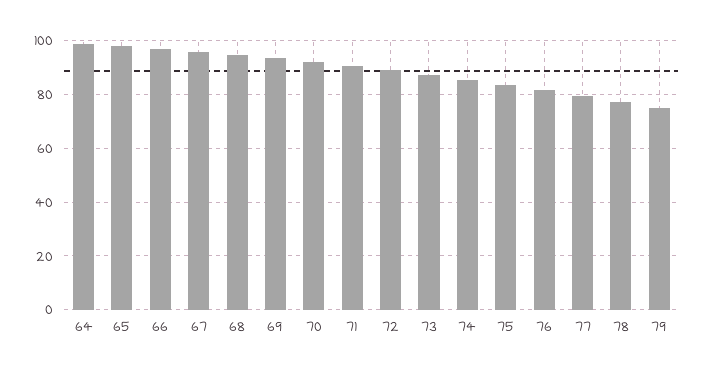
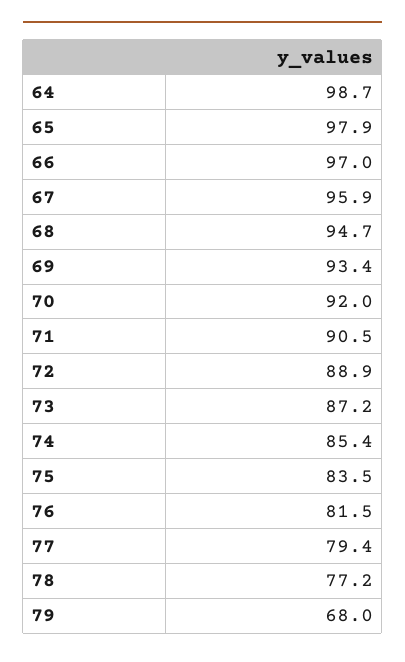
79: 75 -> 68

